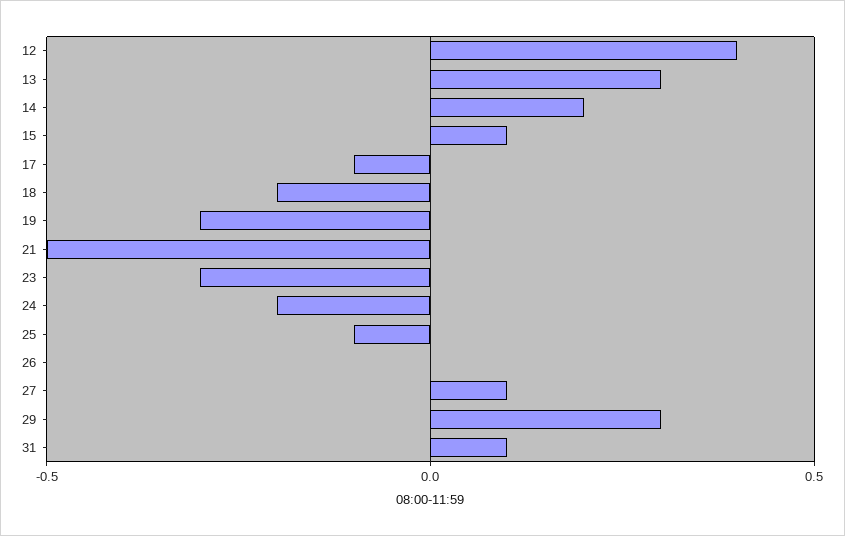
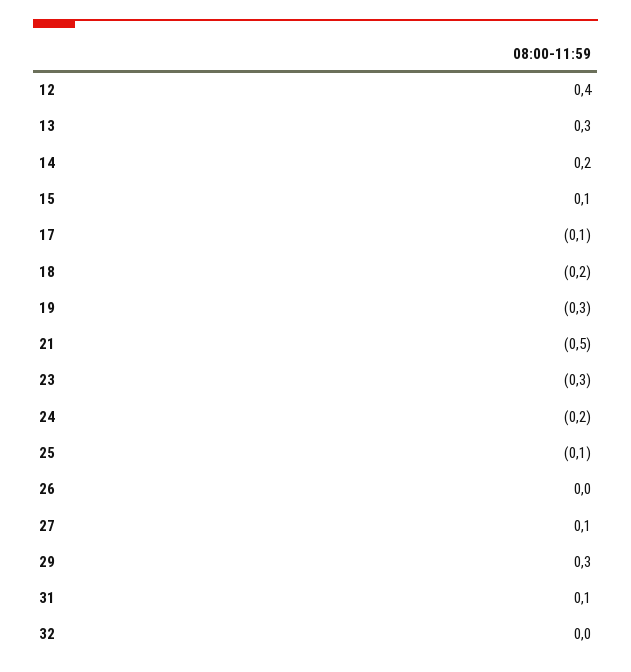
32: none -> 0

